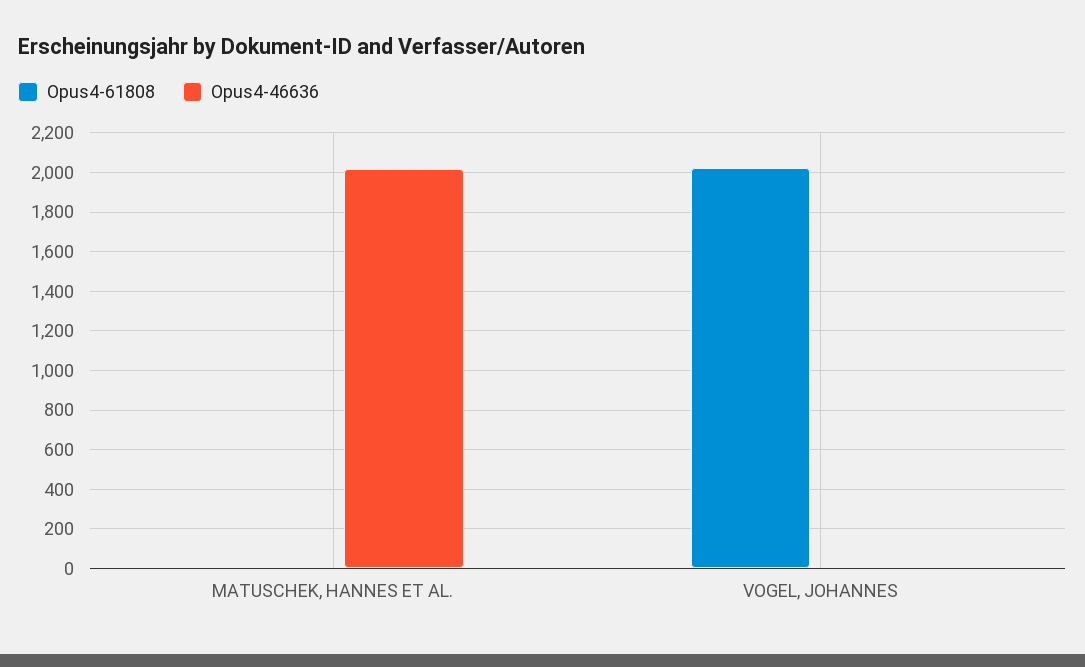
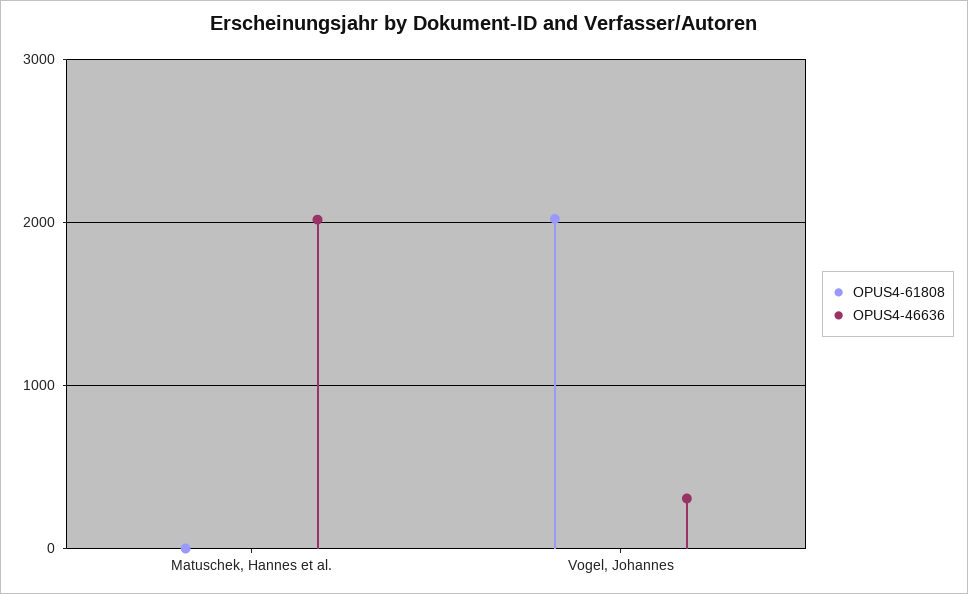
Opus4-46636, VOGEL, JOHANNES: 0 -> 300

